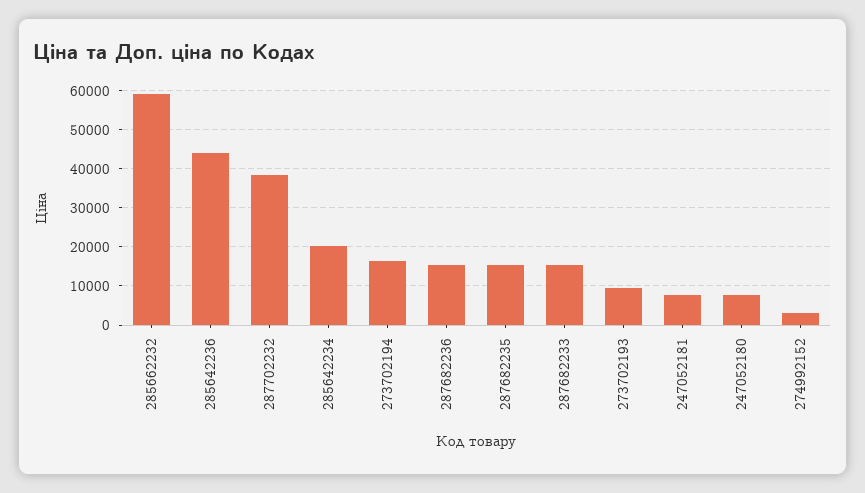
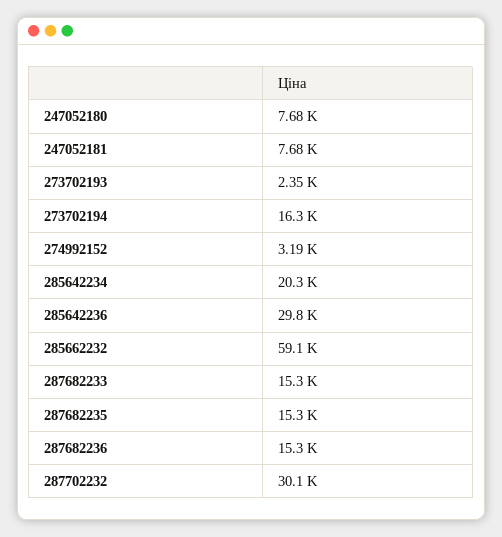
285642236: 44000 -> 29800
287702232: 38000 -> 30100
273702193: 10000 -> 2350

